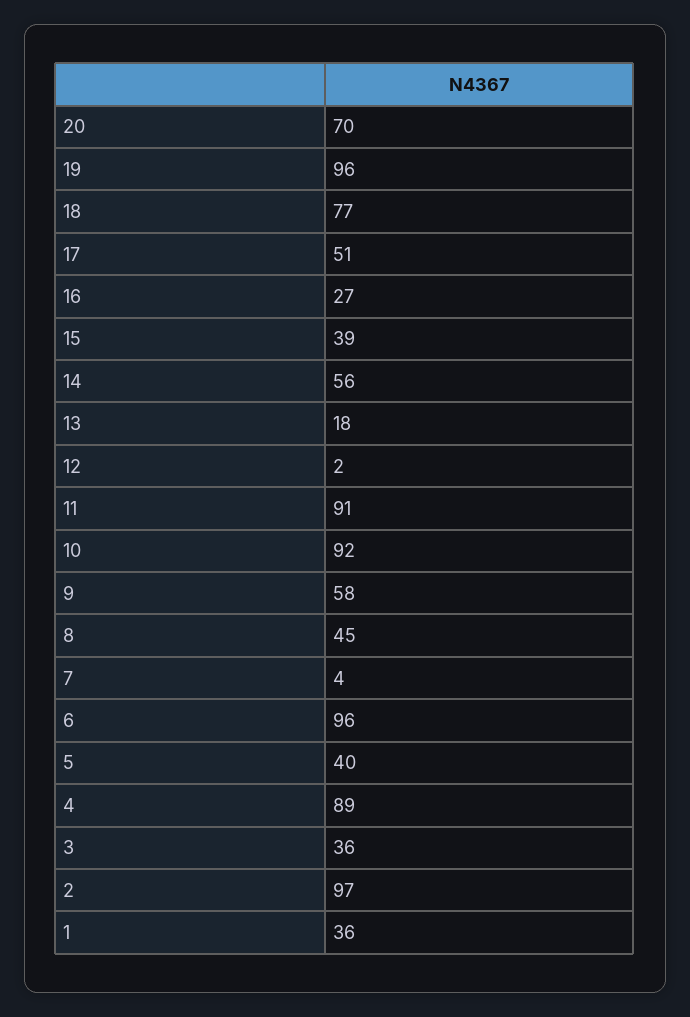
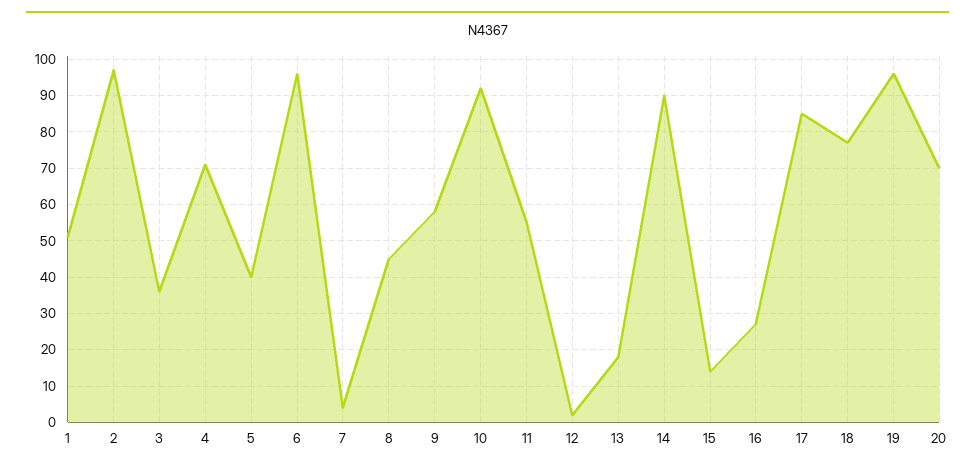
17: 51 -> 85
15: 39 -> 15
14: 56 -> 90
11: 91 -> 55
4: 89 -> 70
1: 36 -> 50

